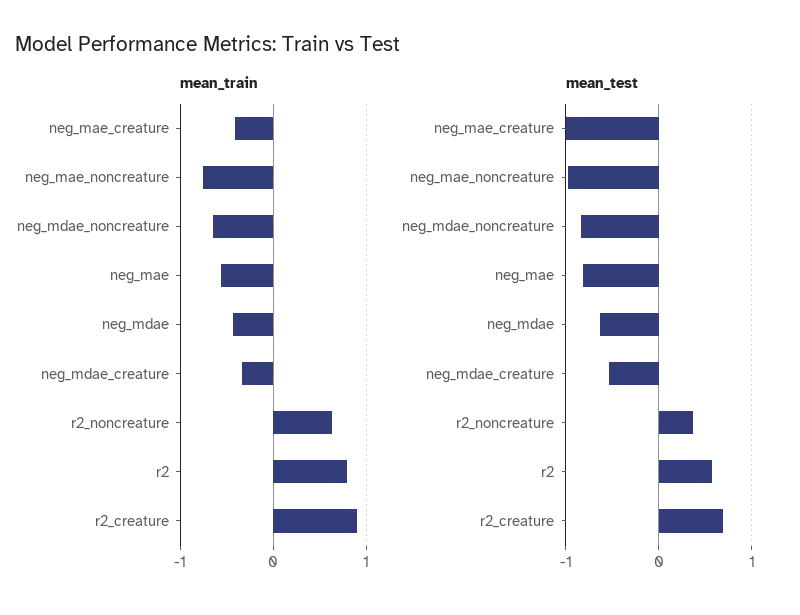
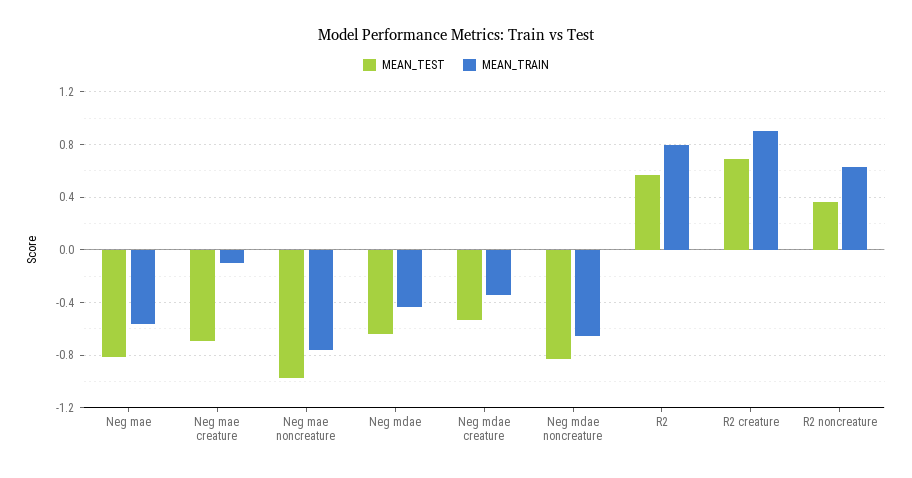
mean_train, neg_mae_creature: -0.4 -> -0.1
mean_test, neg_mae_creature: -1 -> -0.7

